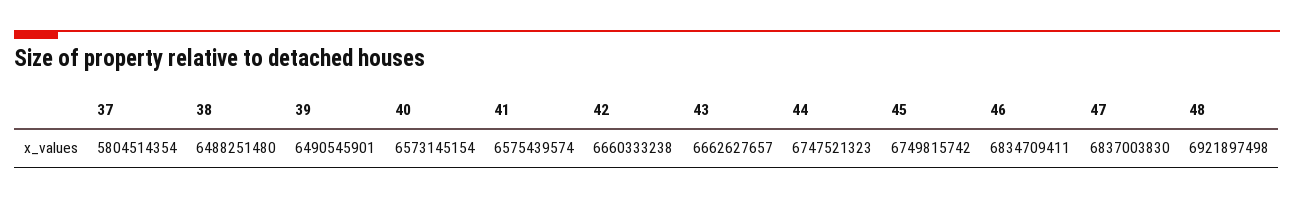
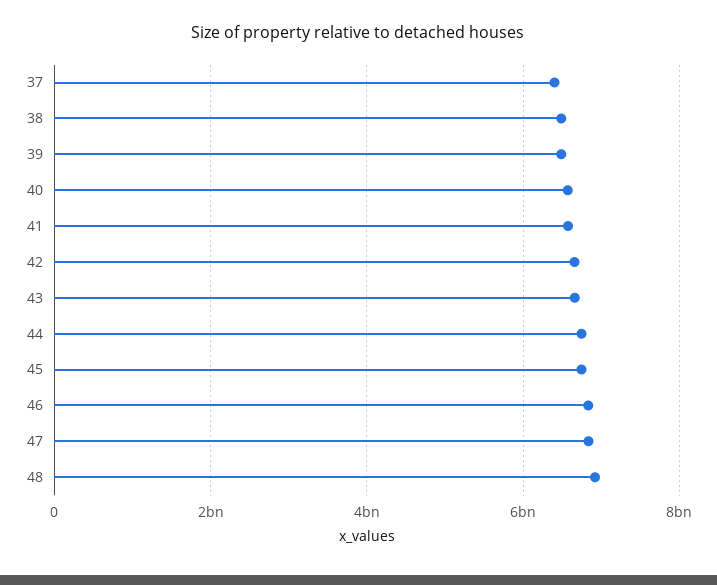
37: 5804514354 -> 6400000000

